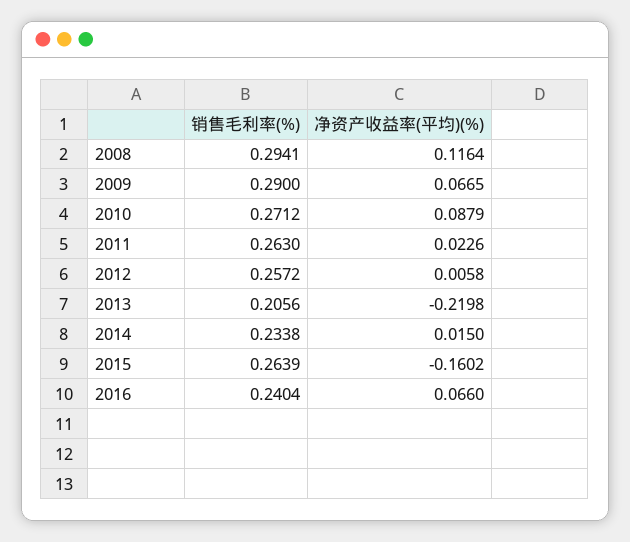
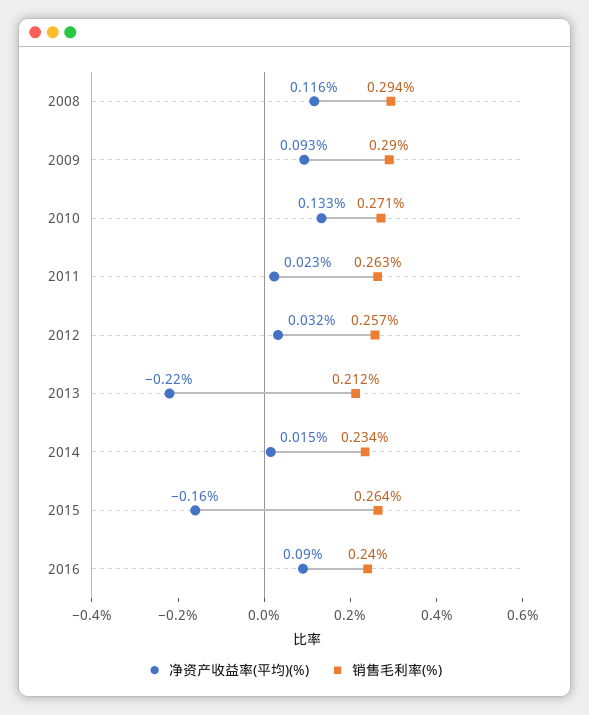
净资产收益率(平均)(%), 2009: 0.0665 -> 0.093
净资产收益率(平均)(%), 2010: 0.0879 -> 0.133
净资产收益率(平均)(%), 2012: 0.0058 -> 0.032
销售毛利率(%), 2013: 0.2056 -> 0.212
净资产收益率(平均)(%), 2016: 0.066 -> 0.09

